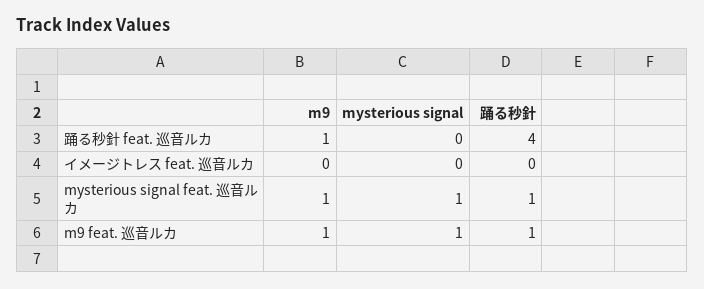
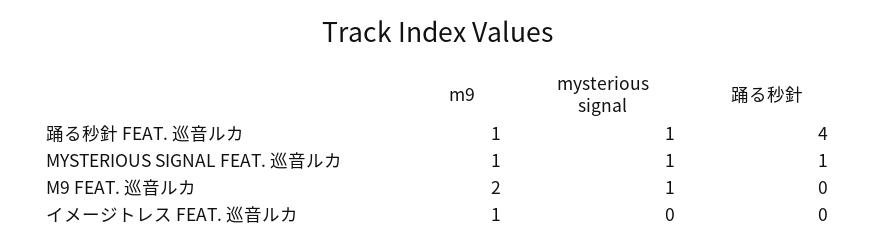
mysterious signal, 踊る秒針 feat. 巡音ルカ: 0 -> 1
m9, イメージトレス feat. 巡音ルカ: 0 -> 1
m9, m9 feat. 巡音ルカ: 1 -> 2
踊る秒針, m9 feat. 巡音ルカ: 1 -> 0

